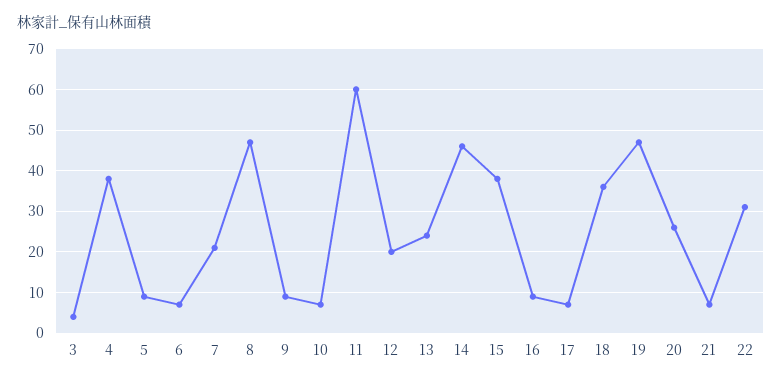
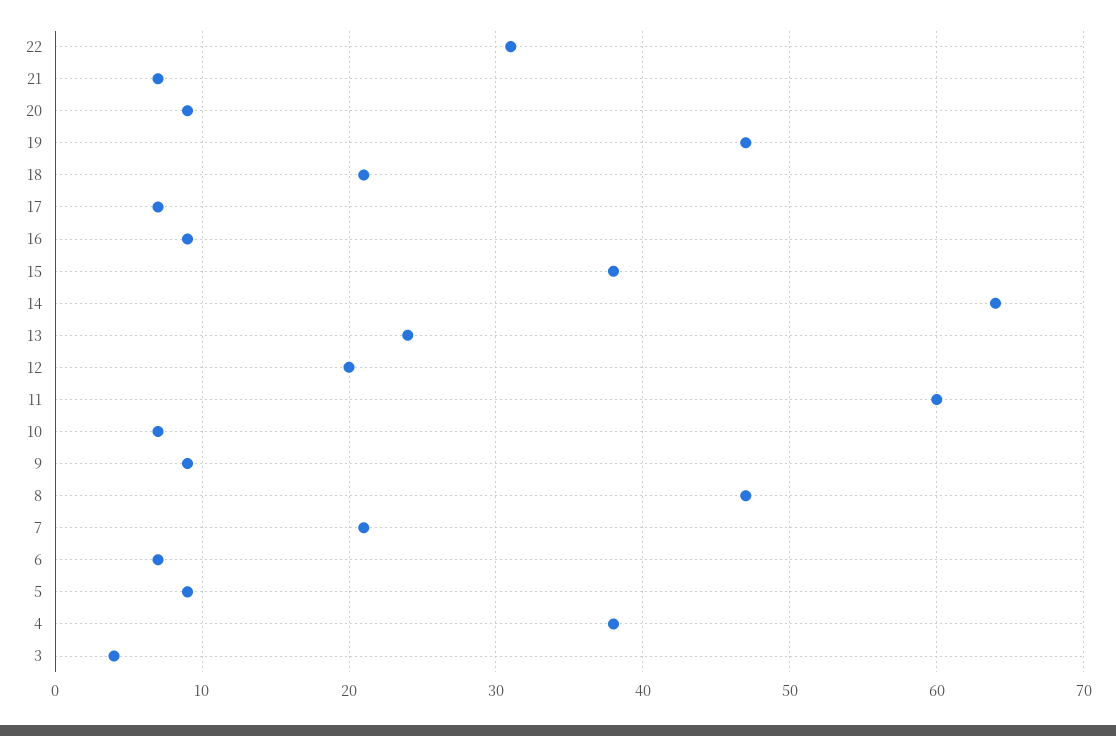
14: 45 -> 64
18: 35 -> 21
20: 25 -> 9

